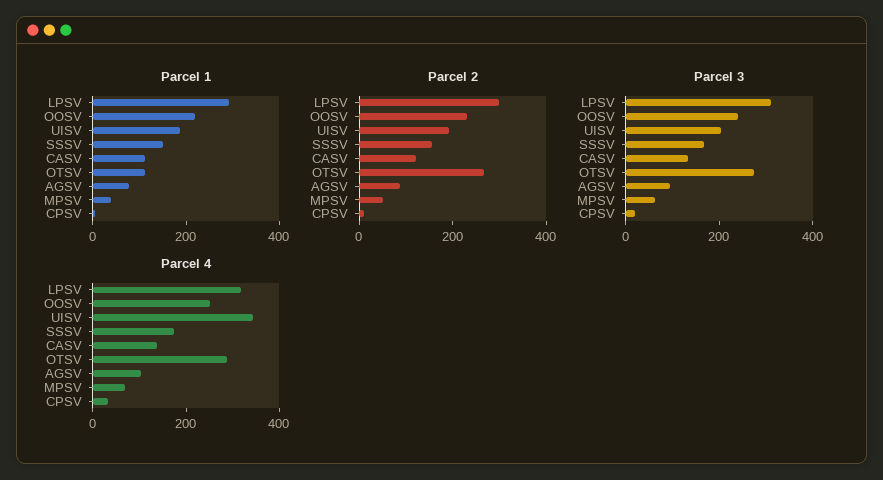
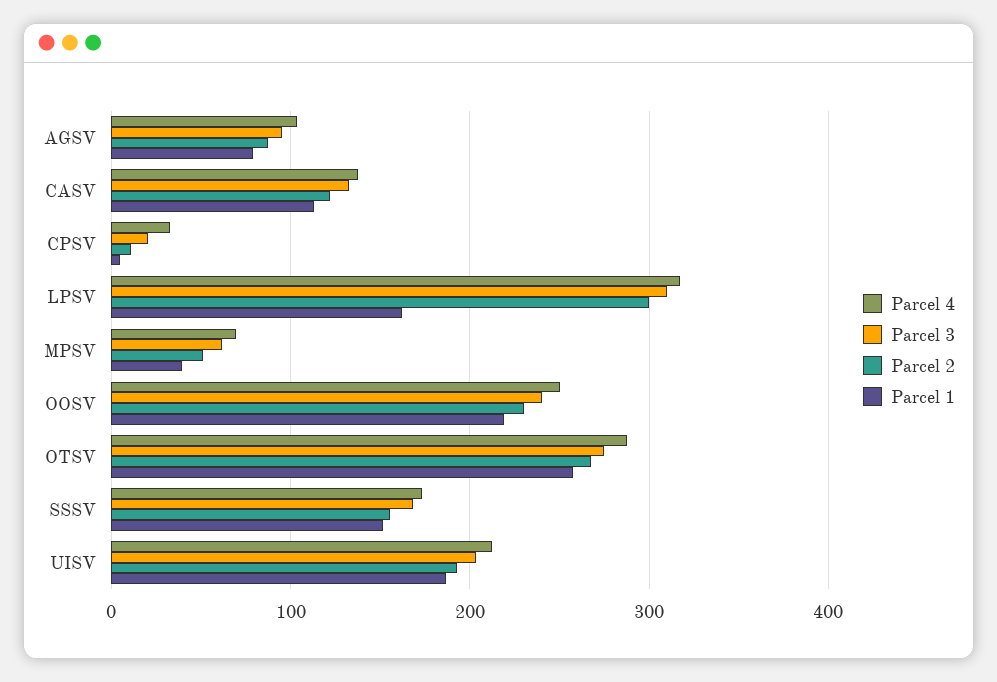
Parcel 1, LPSV: 300 -> 160
Parcel 1, OTSV: 100 -> 260
Parcel 4, UISV: 350 -> 210

